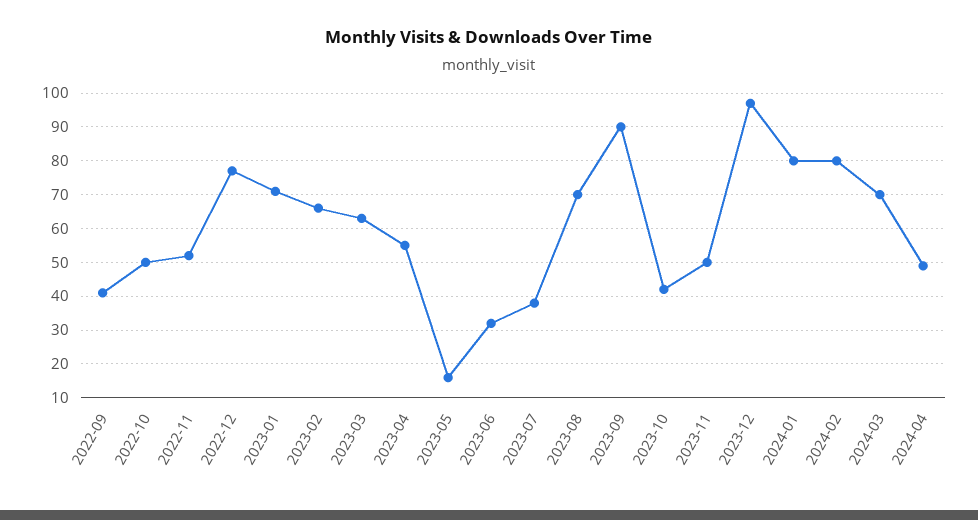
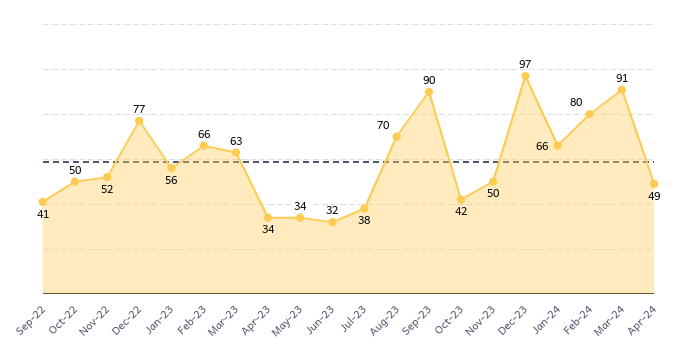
2023-01: 70 -> 56
2023-04: 55 -> 34
2023-05: 15 -> 34
2024-01: 80 -> 66
2024-03: 70 -> 91

